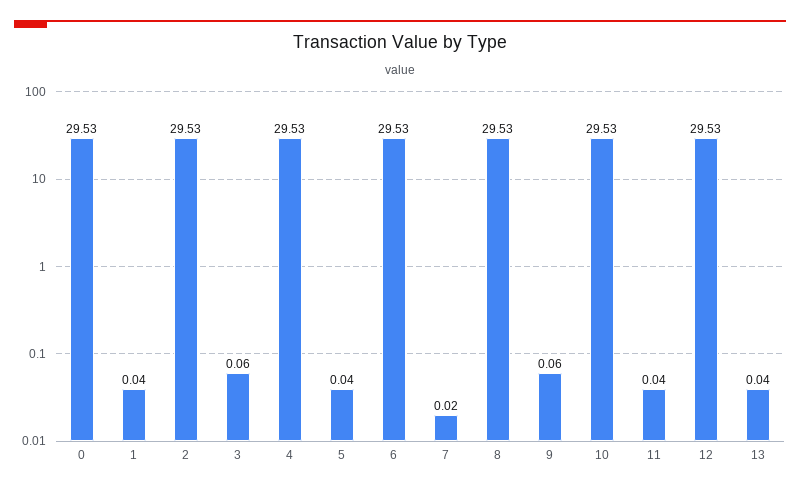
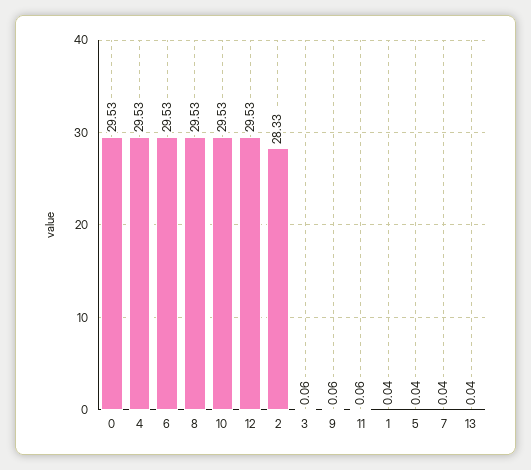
2: 29.53 -> 28.33
7: 0.02 -> 0.04
11: 0.04 -> 0.06

